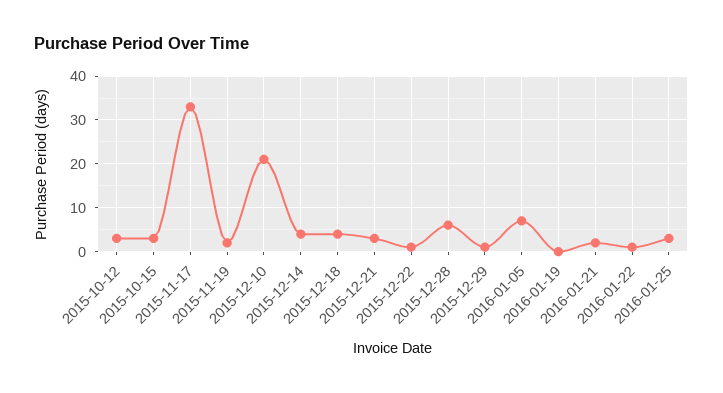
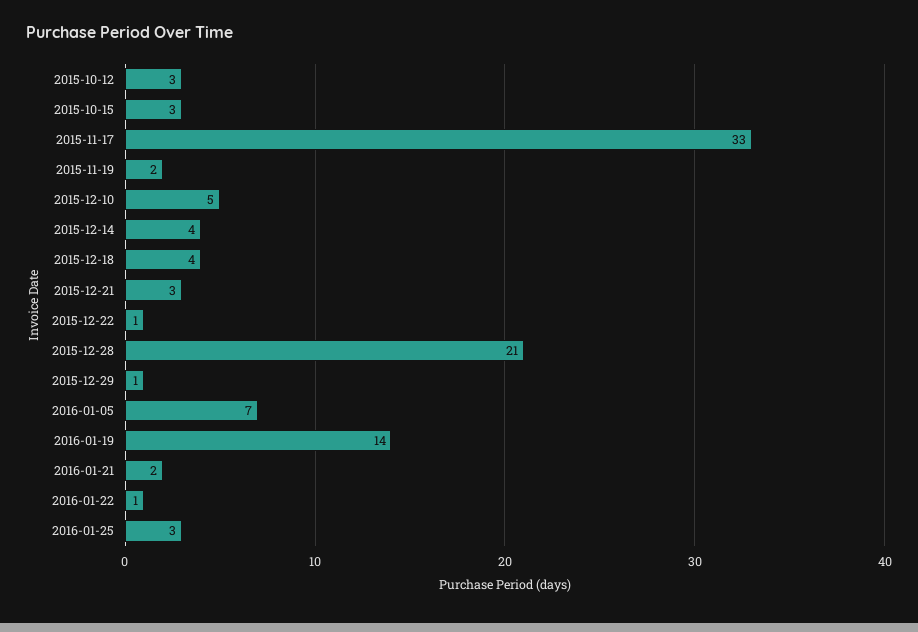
2015-12-10: 20 -> 5
2015-12-28: 5 -> 21
2016-01-19: 0 -> 14

